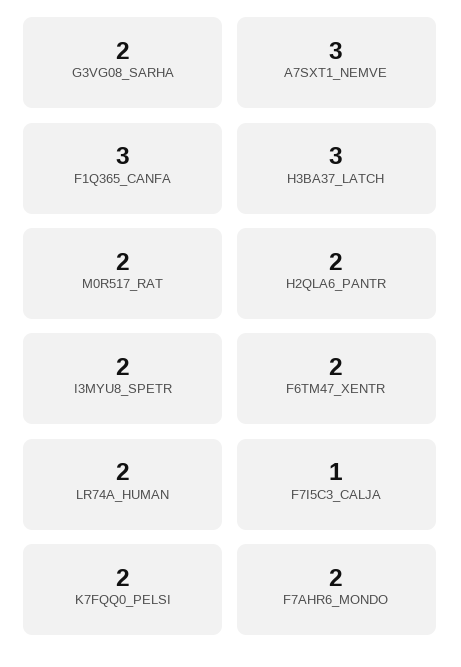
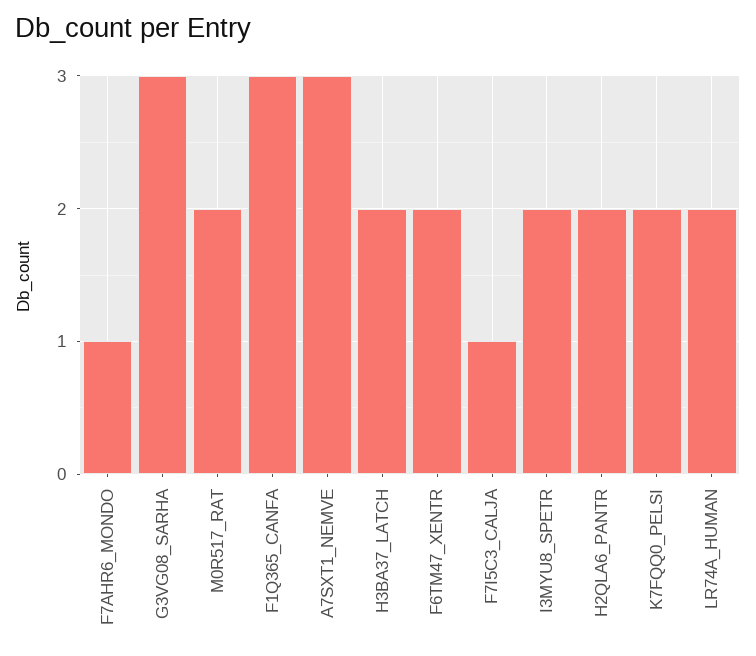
G3VG08_SARHA: 2 -> 3
H3BA37_LATCH: 3 -> 2
F7AHR6_MONDO: 2 -> 1

